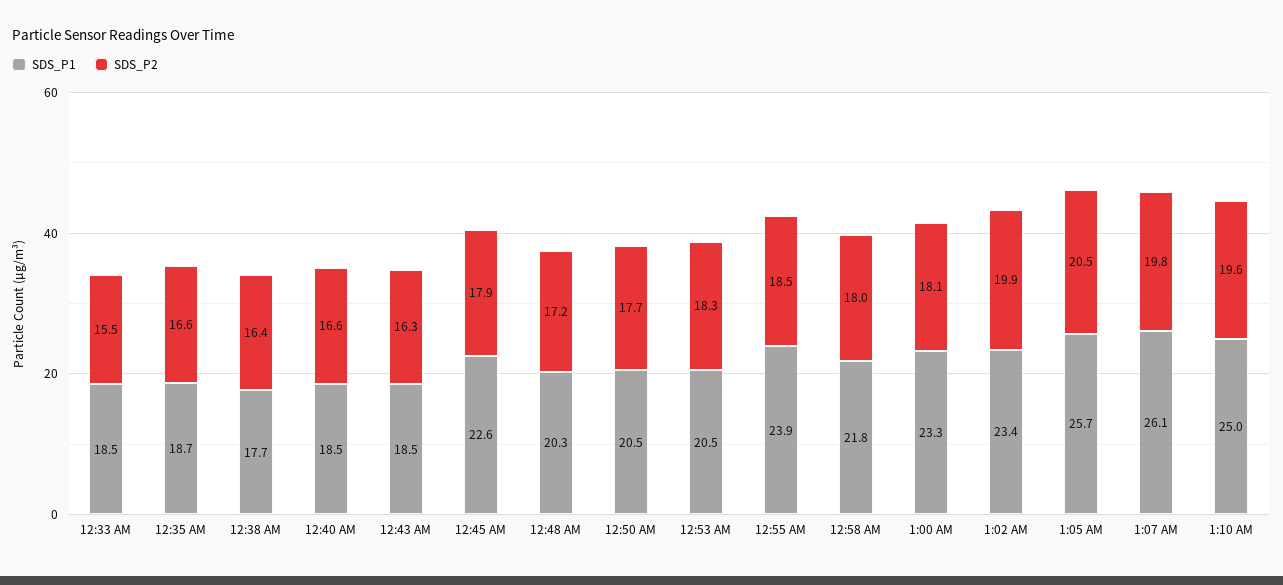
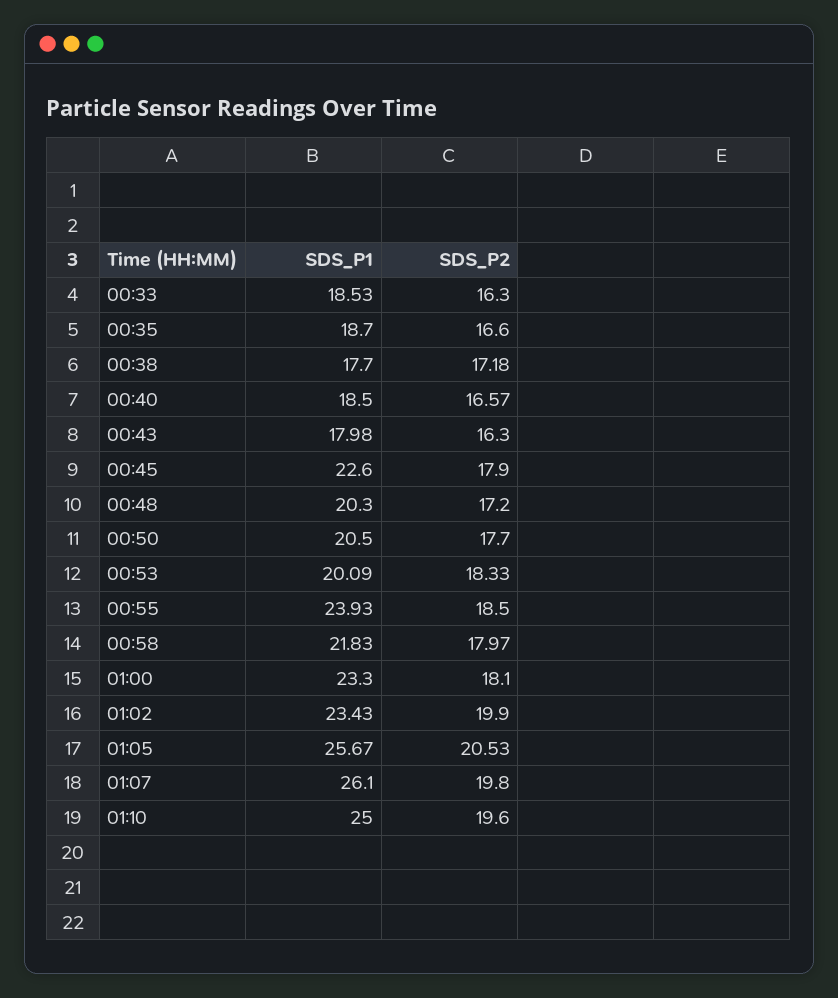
SDS_P2, 12:33 AM: 15.5 -> 16.3
SDS_P2, 12:38 AM: 16.4 -> 17.18
SDS_P1, 12:43 AM: 18.5 -> 17.98
SDS_P1, 12:53 AM: 20.5 -> 20.09

